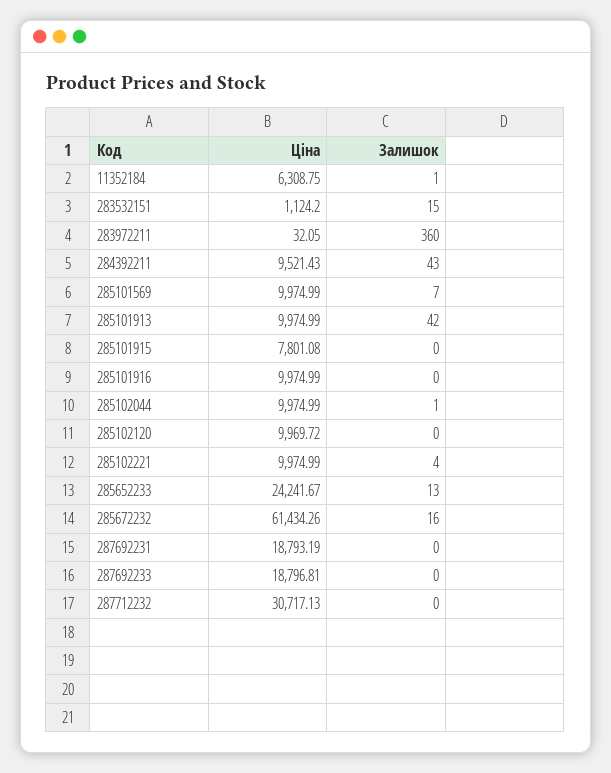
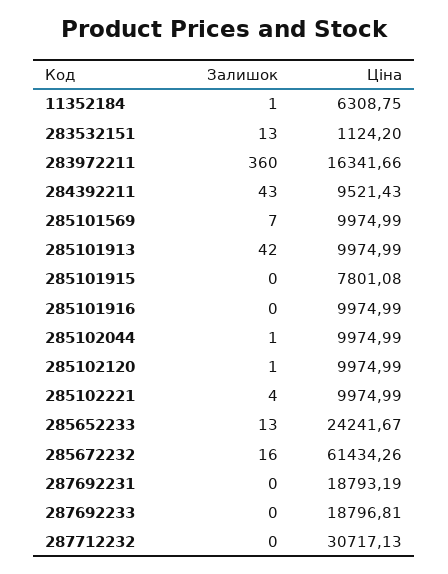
Залишок, 283532151: 15 -> 13
Ціна, 283972211: 32.05 -> 16341.66
Ціна, 285102120: 9969.72 -> 9974.99
Залишок, 285102120: 0 -> 1

